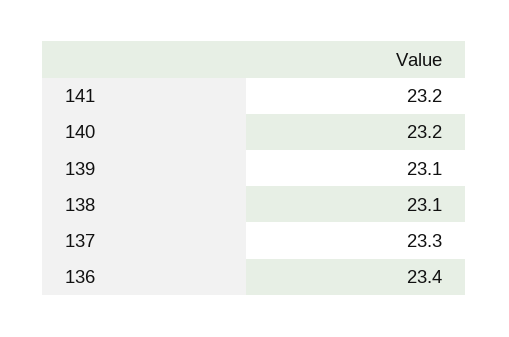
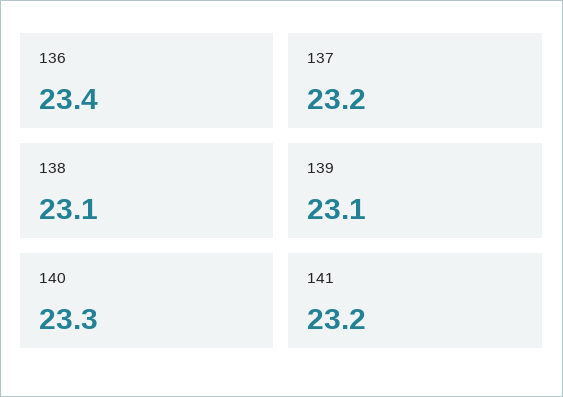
140: 23.2 -> 23.3
137: 23.3 -> 23.2

